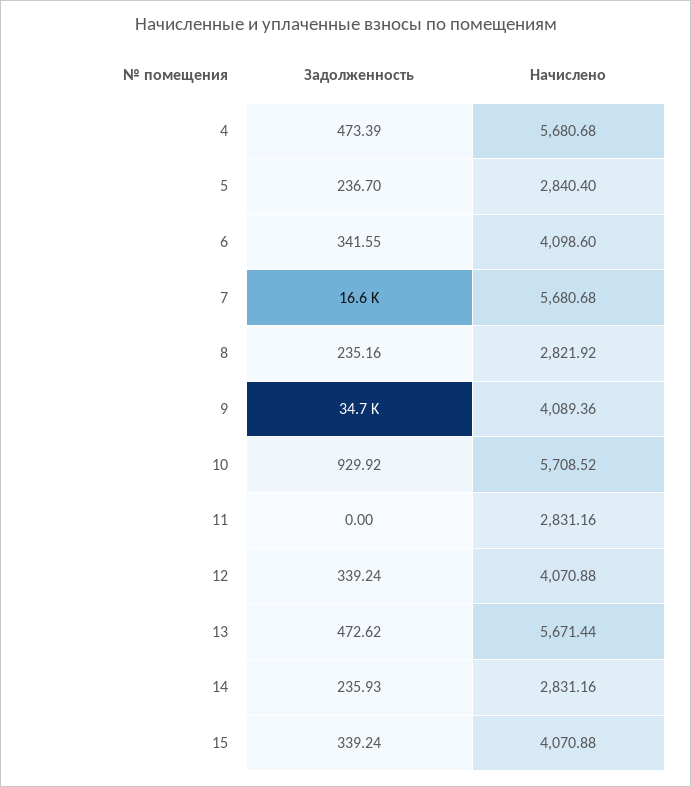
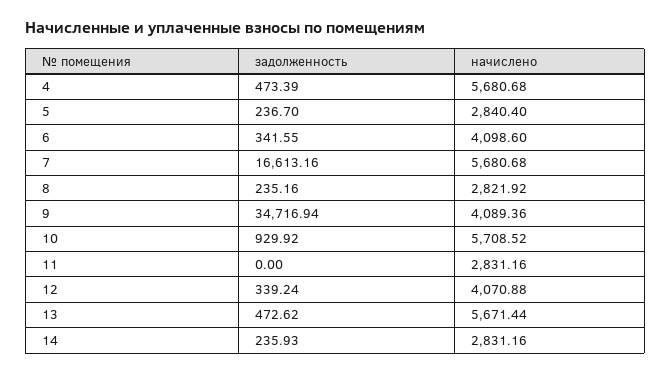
Задолженность, 15: 339.24 -> none
Начислено, 15: 4070.88 -> none

